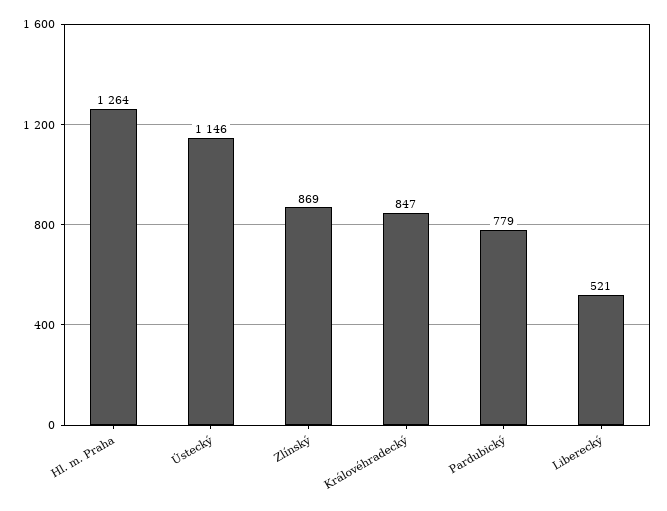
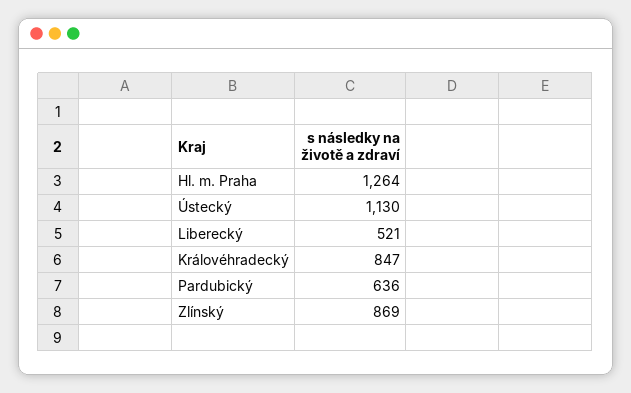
Ústecký: 1146 -> 1130
Pardubický: 779 -> 636

